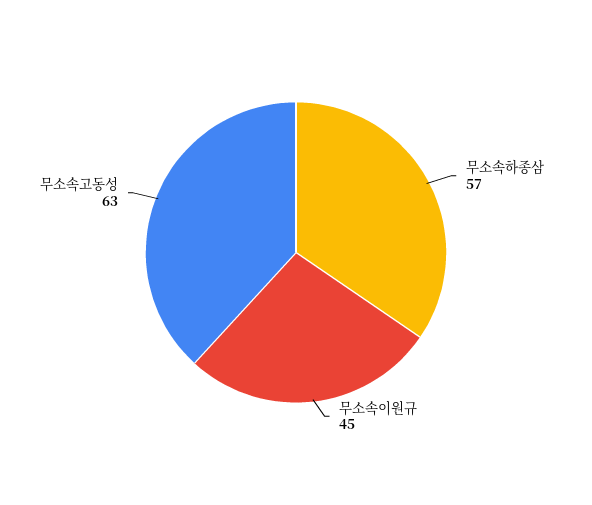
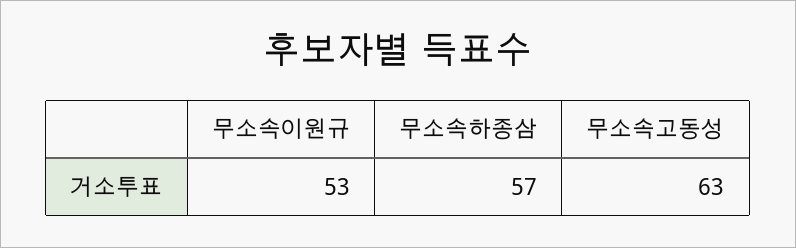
무소속이원규: 45 -> 53

